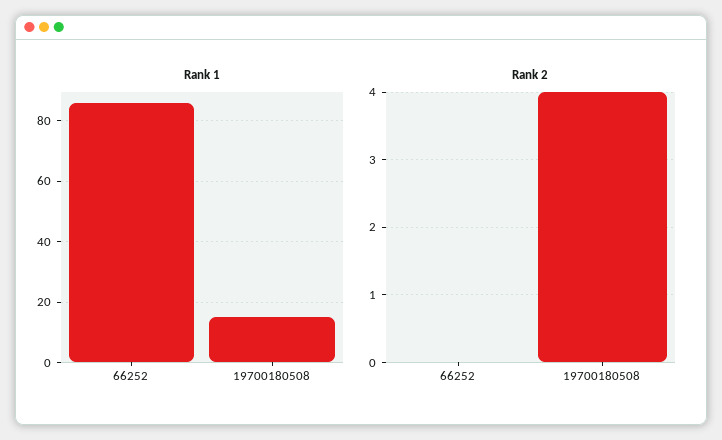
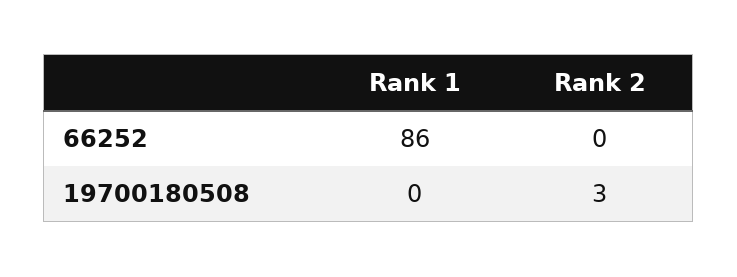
Rank 1, 19700180508: 15 -> 0
Rank 2, 19700180508: 4 -> 3

